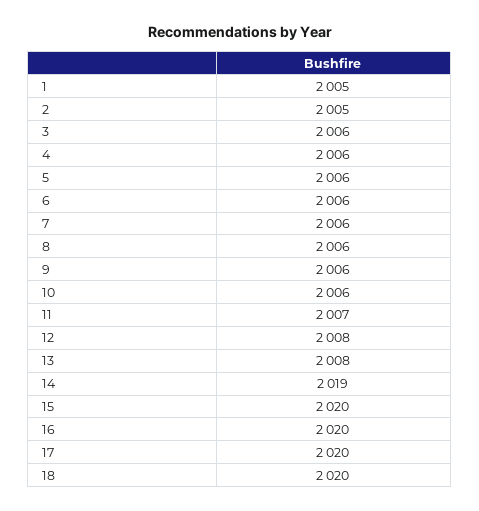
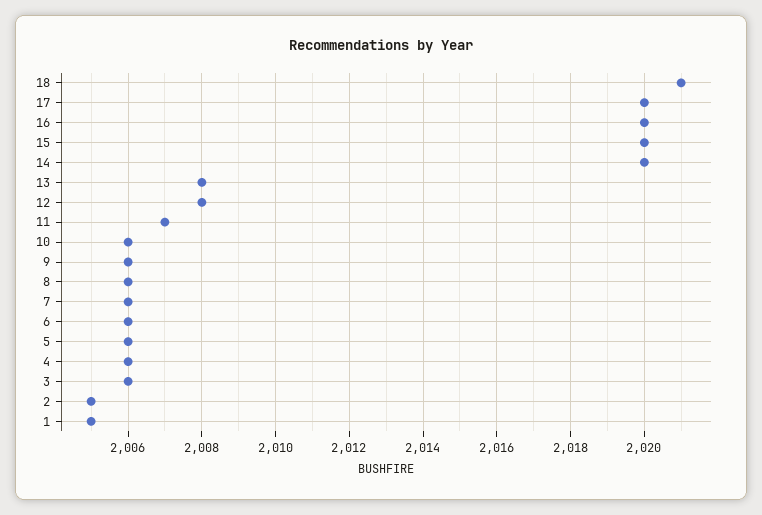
14: 2019 -> 2020
18: 2020 -> 2021

